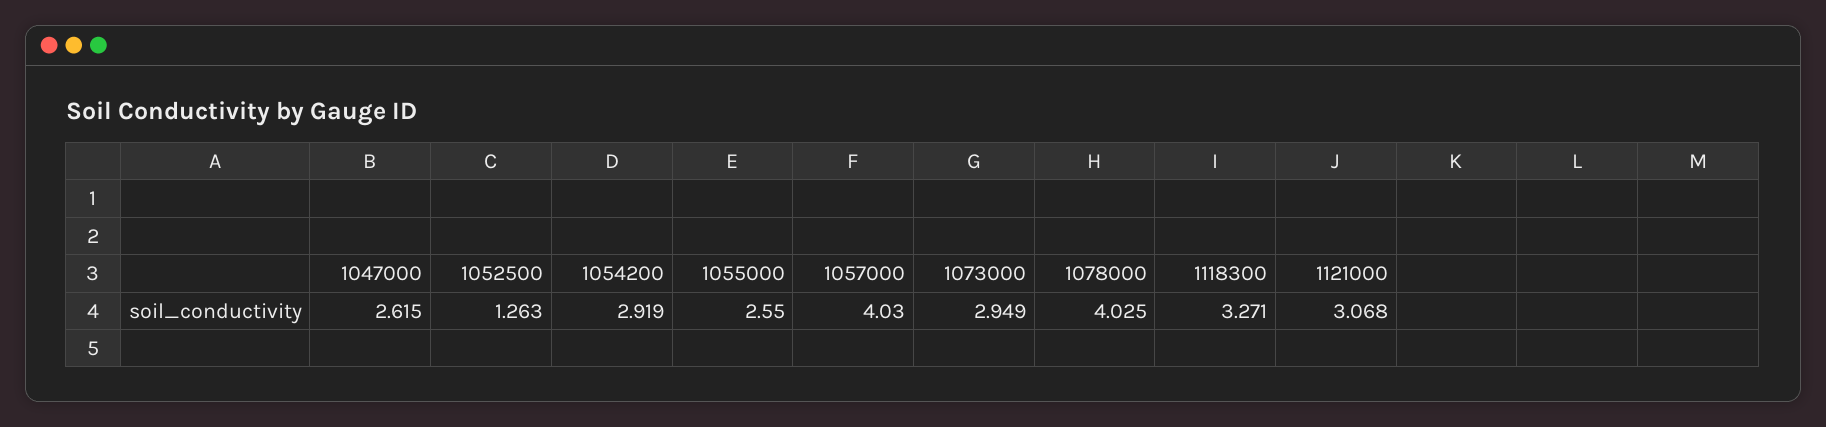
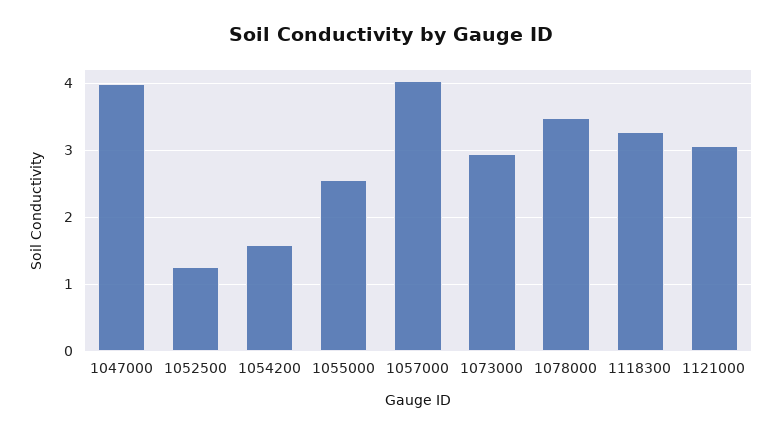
1047000: 2.615 -> 4
1054200: 2.919 -> 1.6
1078000: 4.025 -> 3.5

